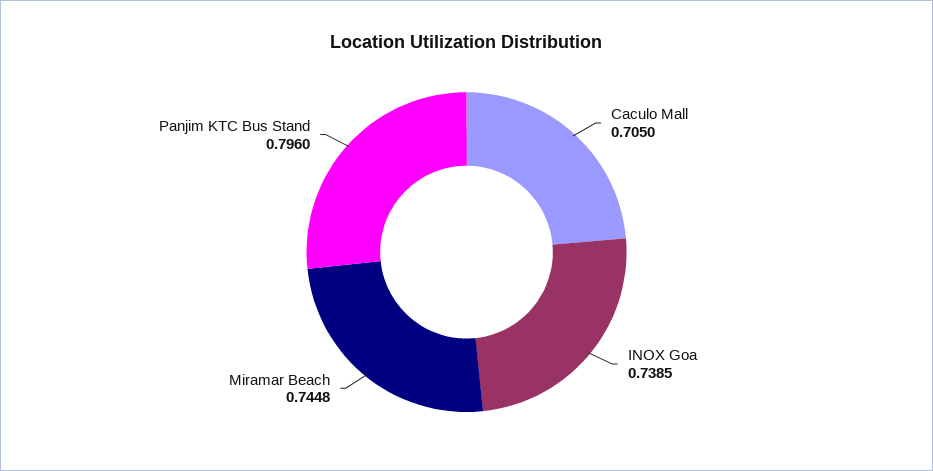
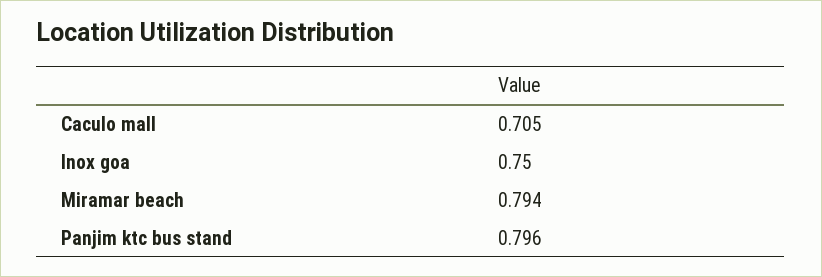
INOX Goa: 0.7385 -> 0.75
Miramar Beach: 0.7448 -> 0.794

